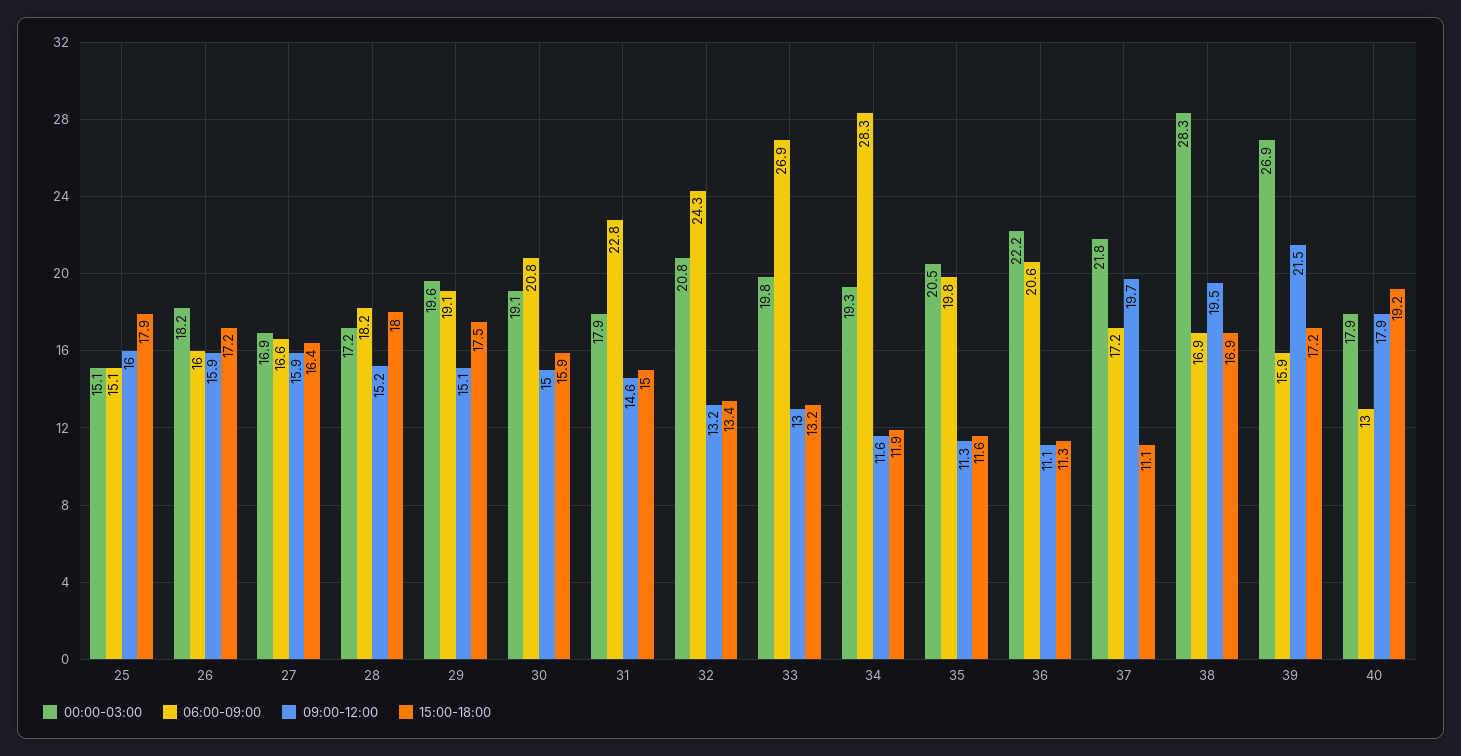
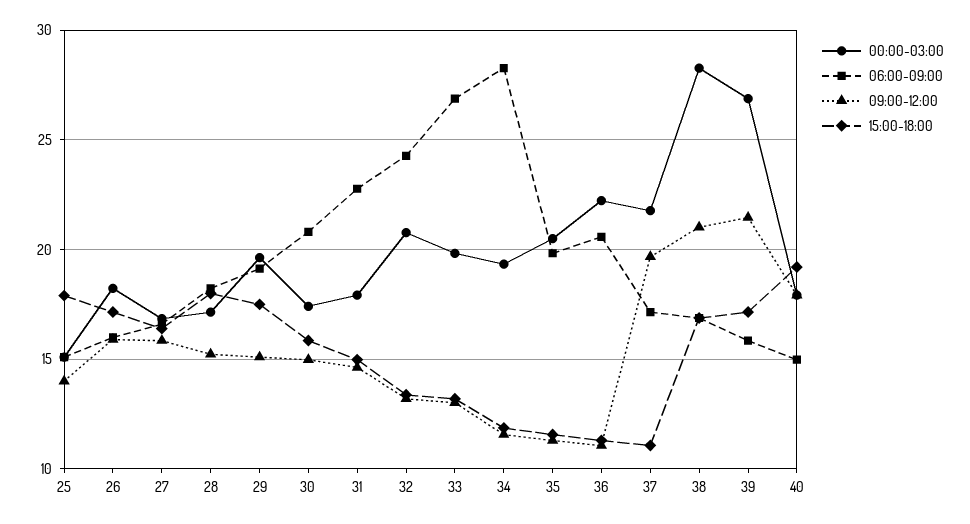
09:00-12:00, 25: 16 -> 14
00:00-03:00, 30: 19.1 -> 17.5
09:00-12:00, 38: 19.5 -> 21
06:00-09:00, 40: 13 -> 15

